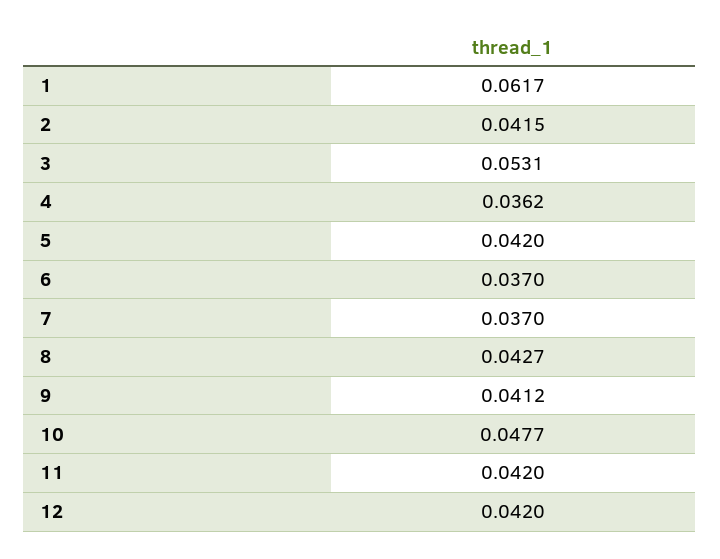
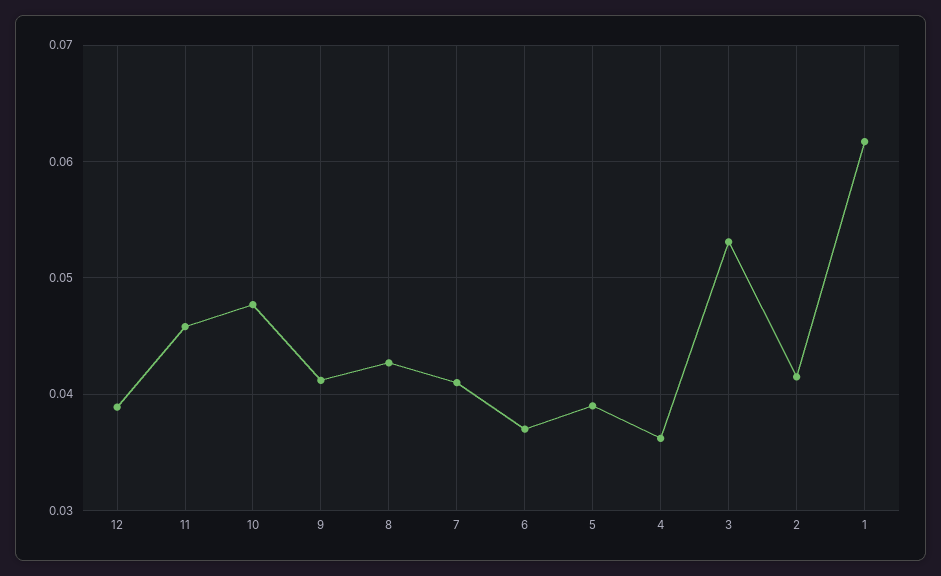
5: 0.042 -> 0.039
7: 0.037 -> 0.041
11: 0.042 -> 0.046
12: 0.042 -> 0.039

